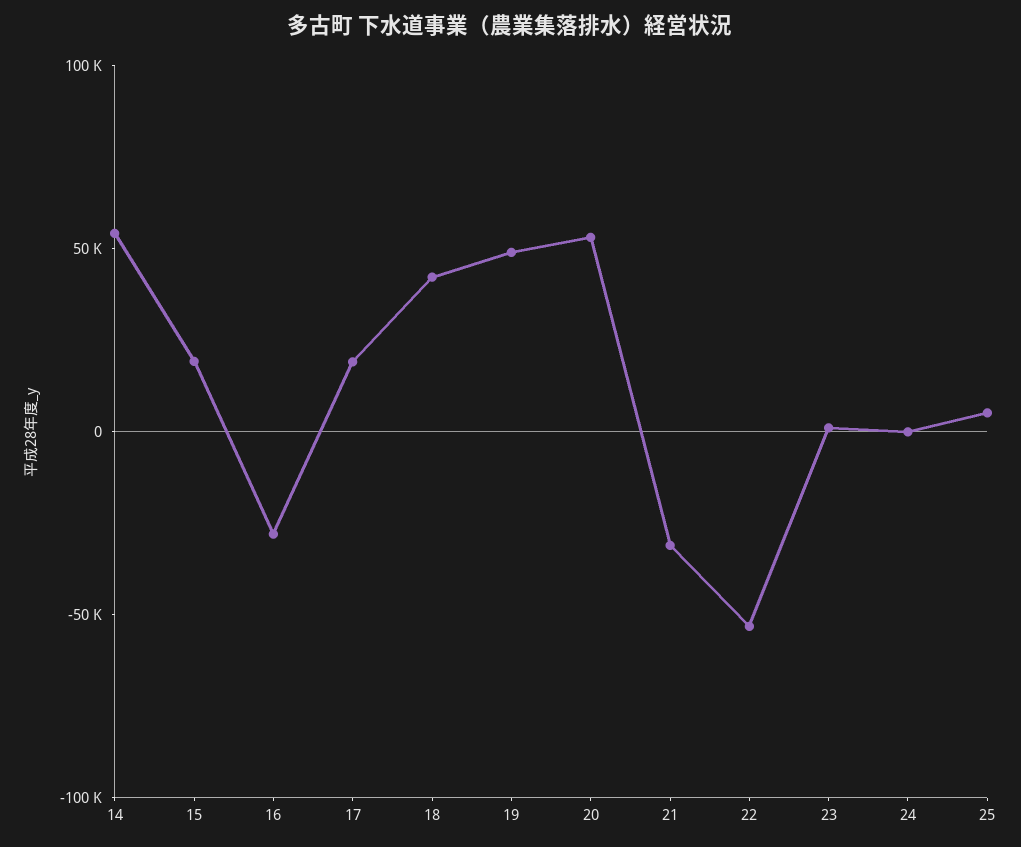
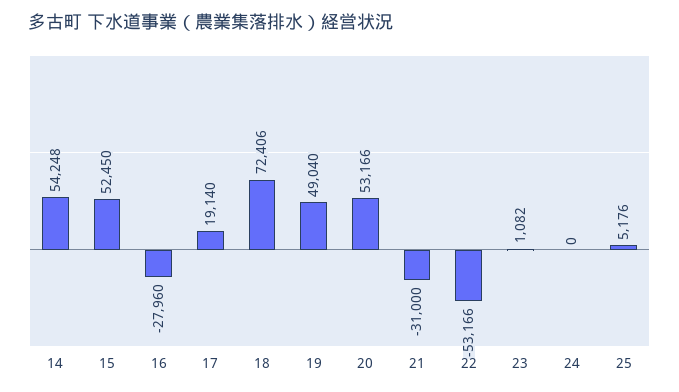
15: 20000 -> 52450
18: 40000 -> 72406

